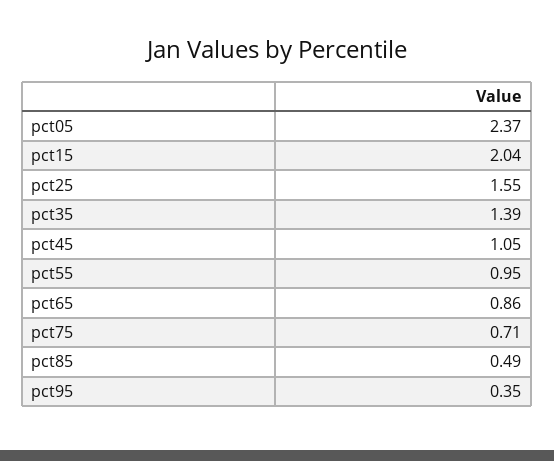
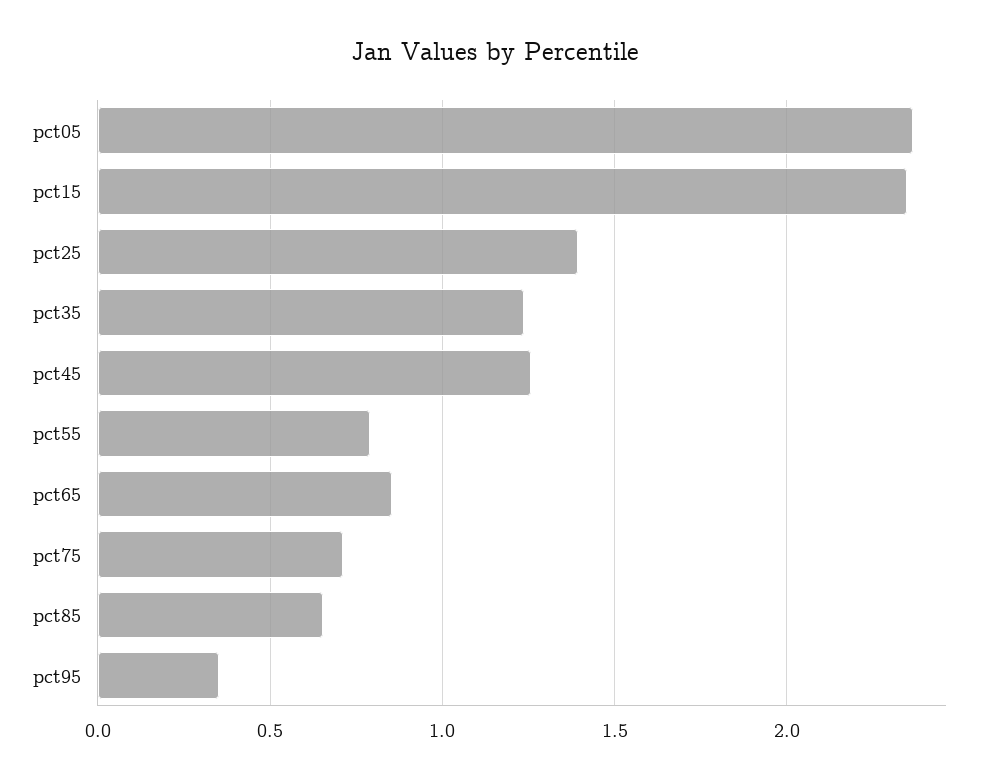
pct15: 2.04 -> 2.35
pct25: 1.55 -> 1.4
pct35: 1.39 -> 1.25
pct45: 1.05 -> 1.25
pct55: 0.95 -> 0.8
pct85: 0.49 -> 0.65

